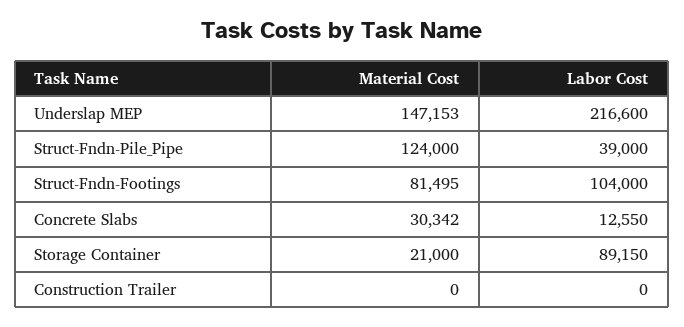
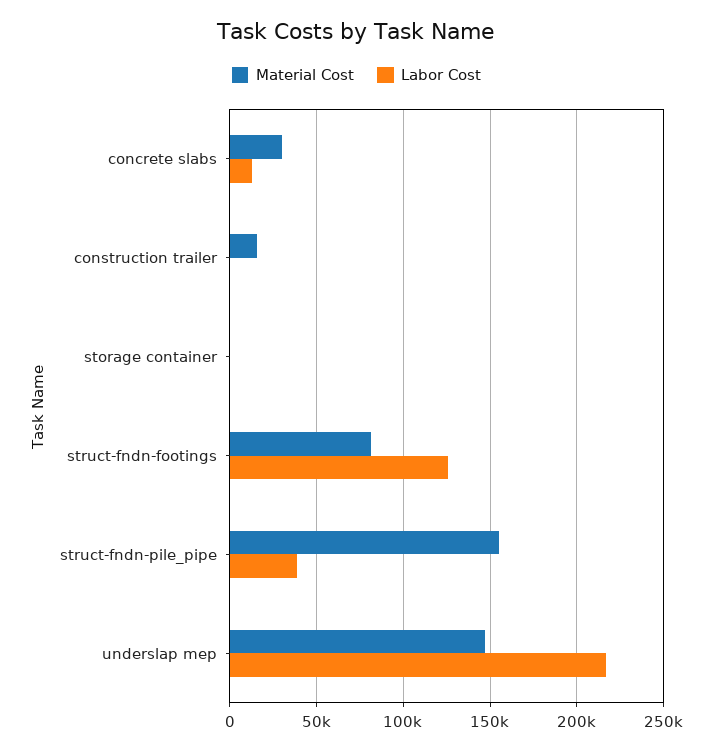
Material Cost, Struct-Fndn-Pile_Pipe: 124000 -> 155000
Labor Cost, Struct-Fndn-Footings: 104000 -> 125000
Material Cost, Storage Container: 21000 -> 0
Labor Cost, Storage Container: 89150 -> 0
Material Cost, Construction Trailer: 0 -> 15000

